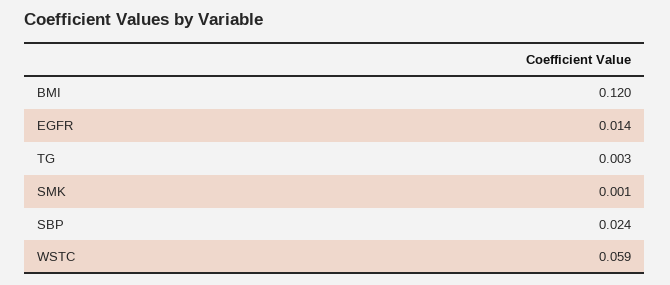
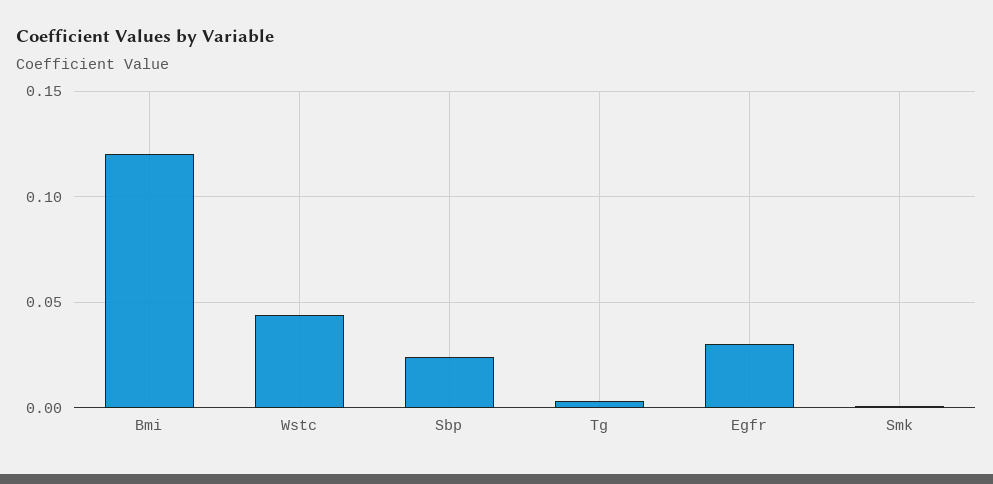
EGFR: 0.014 -> 0.03
WSTC: 0.059 -> 0.045

